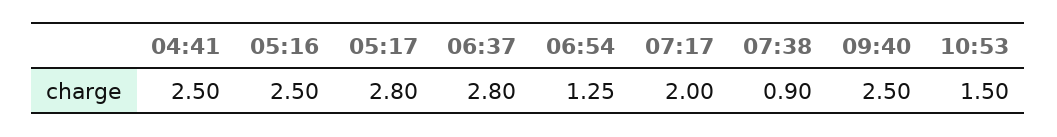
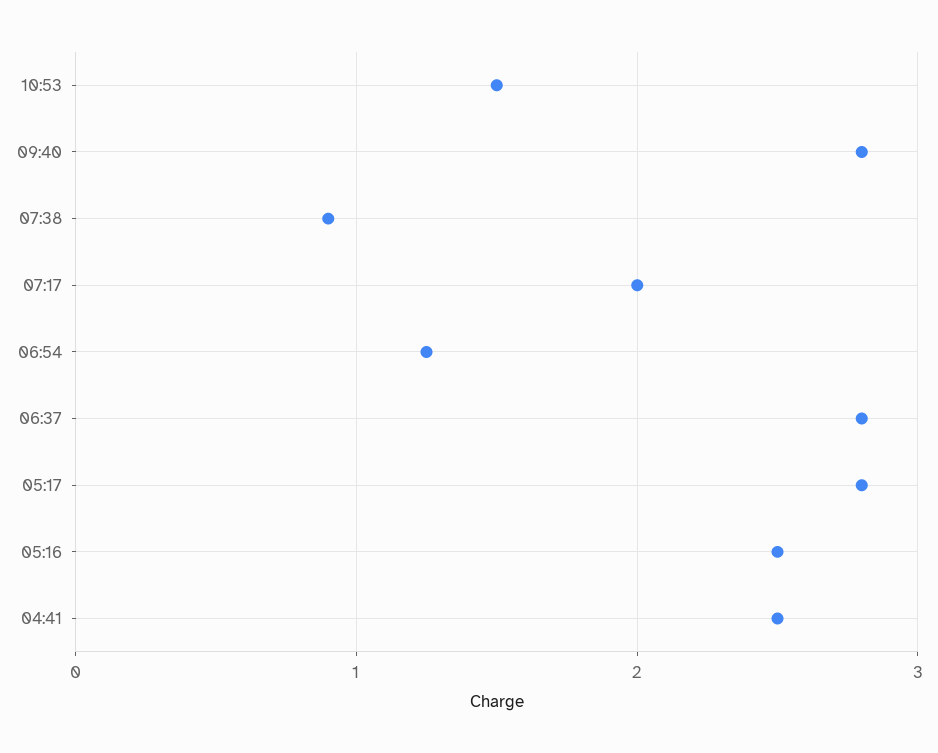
09:40: 2.5 -> 2.8

